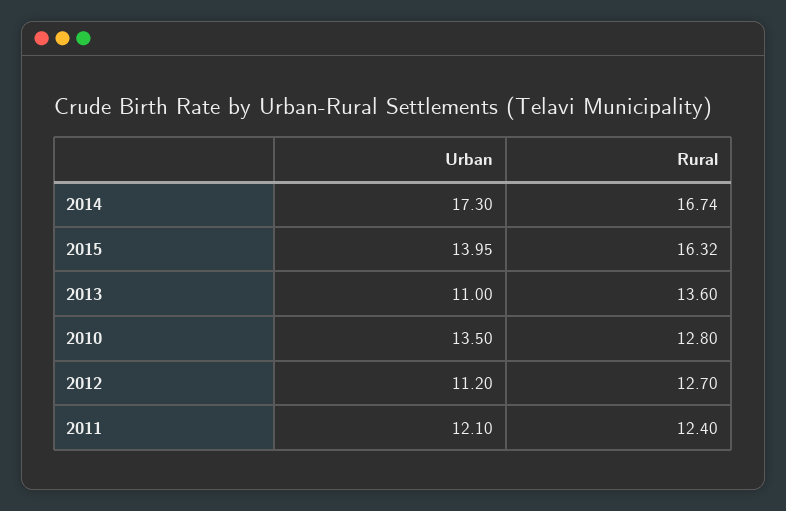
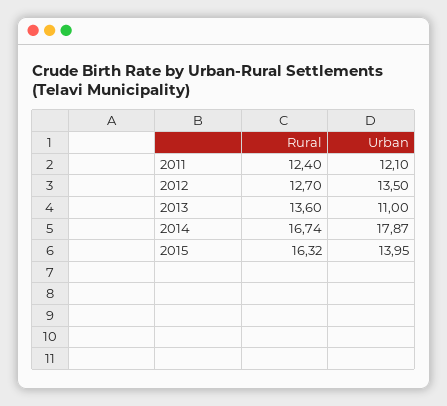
Urban, 2014: 17.3 -> 17.87
Urban, 2010: 13.5 -> none
Rural, 2010: 12.8 -> none
Urban, 2012: 11.2 -> 13.5

